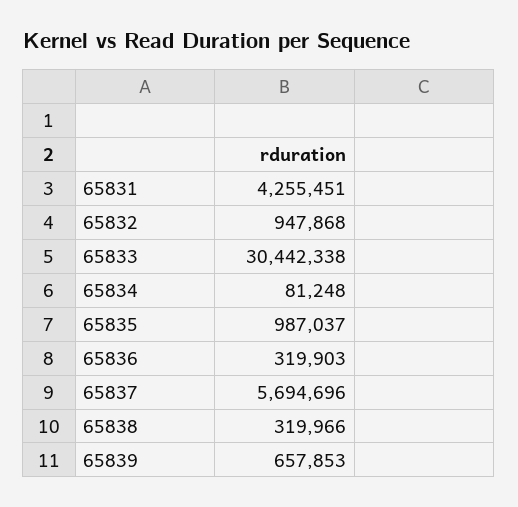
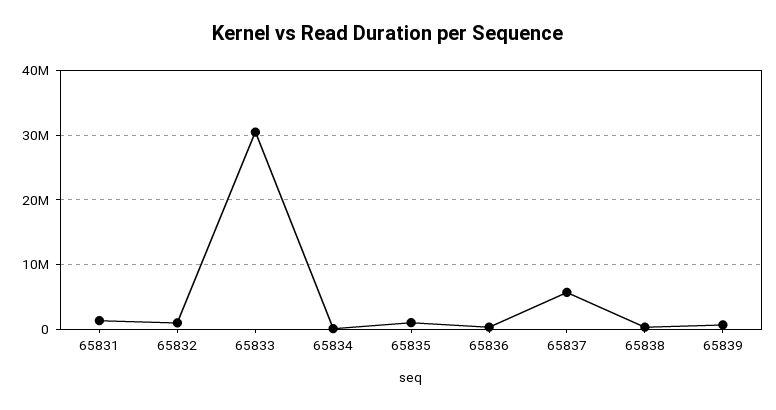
65831: 4255451 -> 1000000

